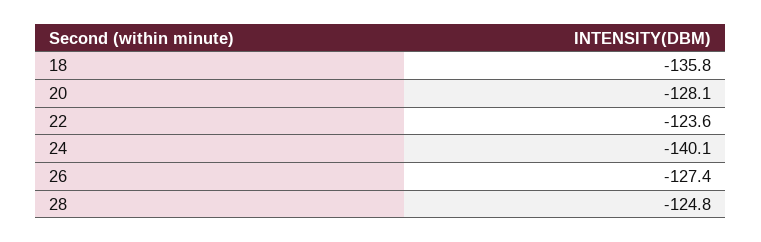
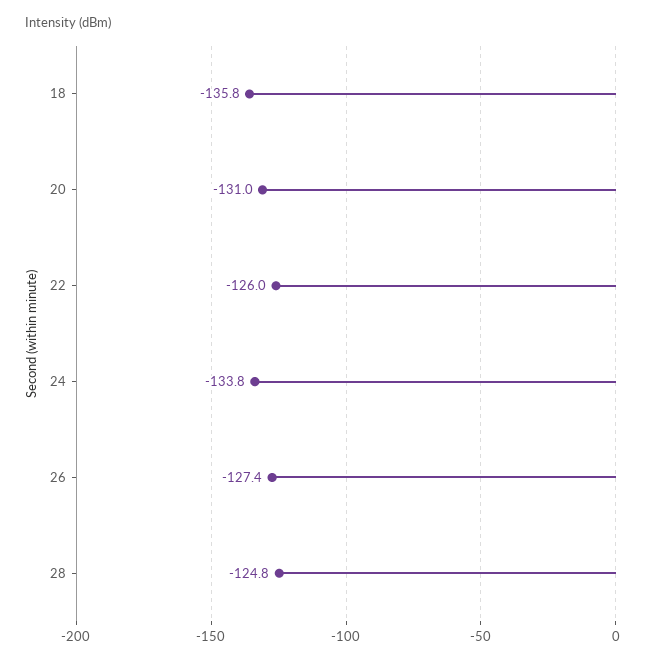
20: -128.1 -> -131
22: -123.6 -> -126
24: -140.1 -> -133.8

